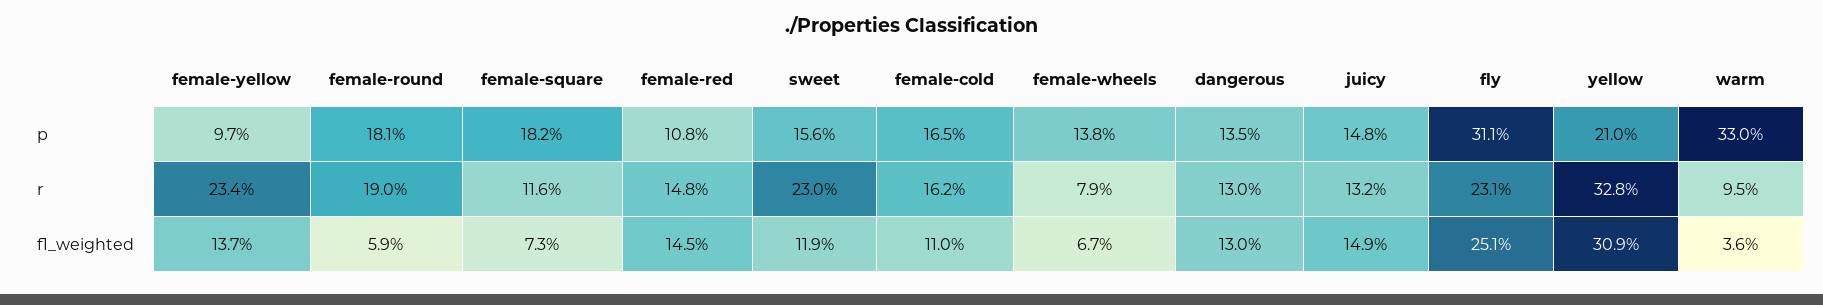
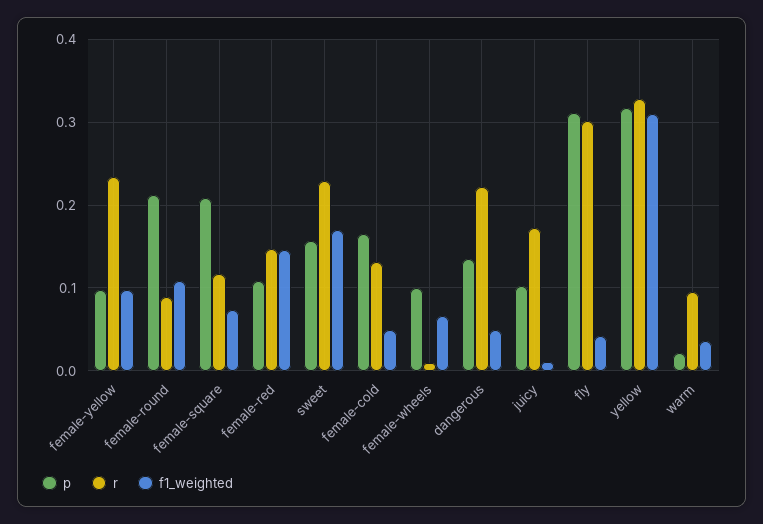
p, female-round: 0.181 -> 0.21
p, female-square: 0.182 -> 0.21
p, female-wheels: 0.138 -> 0.1
p, juicy: 0.148 -> 0.1
p, yellow: 0.21 -> 0.32
p, warm: 0.33 -> 0.02
r, female-round: 0.19 -> 0.09
r, female-cold: 0.162 -> 0.13
r, female-wheels: 0.079 -> 0.01
r, dangerous: 0.13 -> 0.22
r, juicy: 0.132 -> 0.17
r, fly: 0.231 -> 0.3
f1_weighted, female-yellow: 0.137 -> 0.1
f1_weighted, female-round: 0.059 -> 0.11
f1_weighted, sweet: 0.119 -> 0.17
f1_weighted, female-cold: 0.11 -> 0.05
f1_weighted, dangerous: 0.13 -> 0.05
f1_weighted, juicy: 0.149 -> 0.01
f1_weighted, fly: 0.251 -> 0.04

